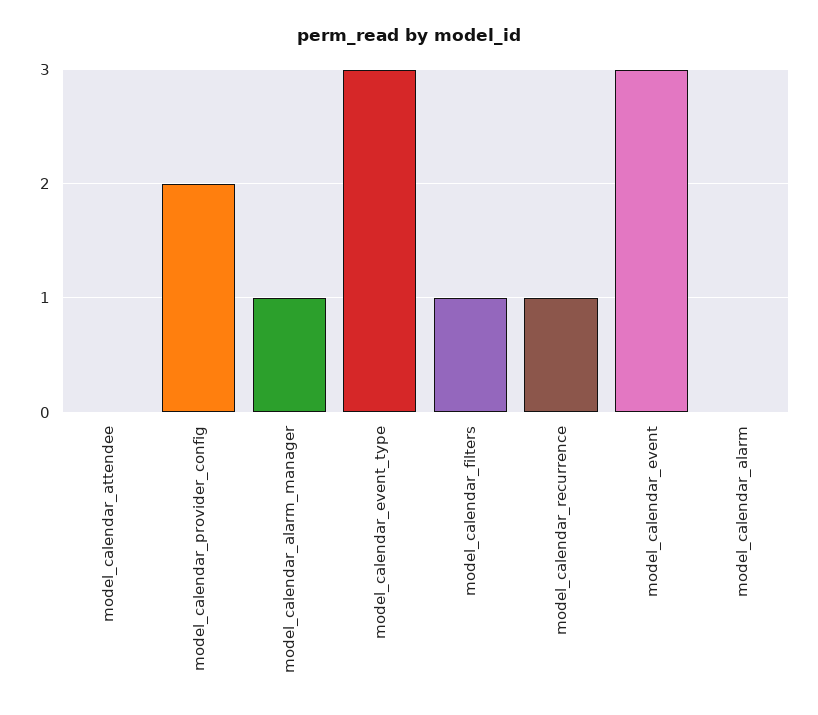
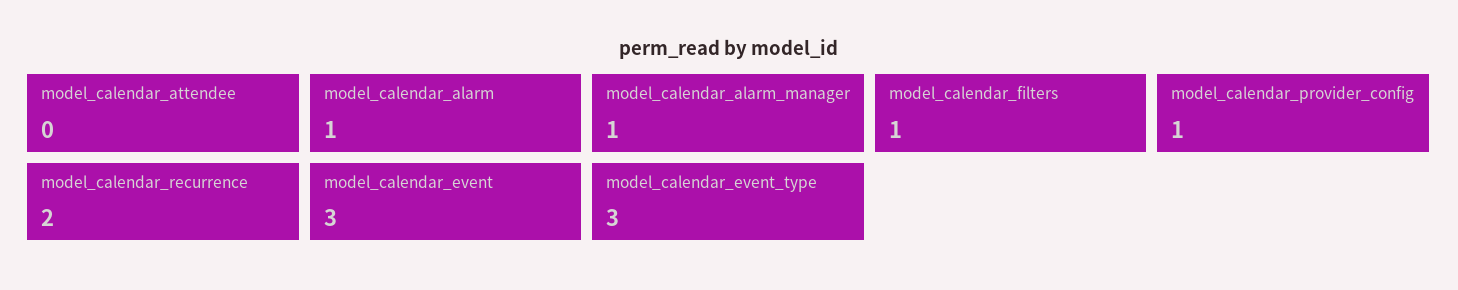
model_calendar_provider_config: 2 -> 1
model_calendar_recurrence: 1 -> 2
model_calendar_alarm: 0 -> 1

